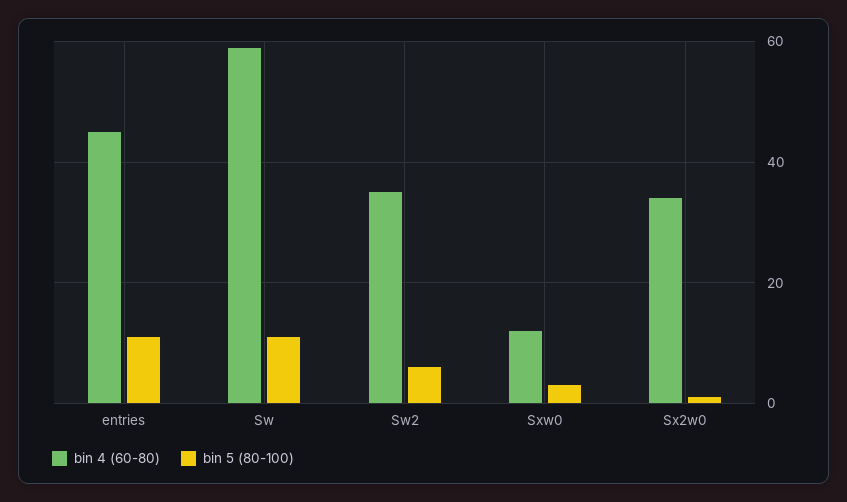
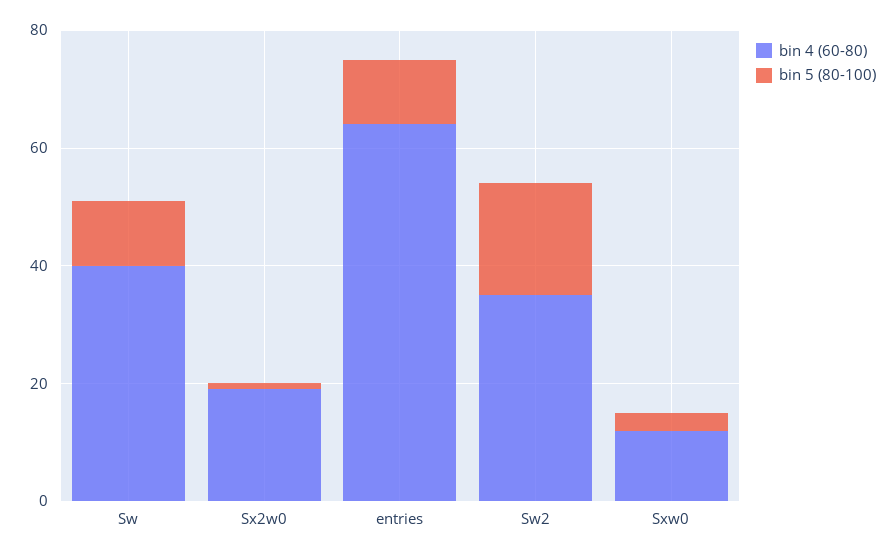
bin 4 (60-80), entries: 45 -> 65
bin 4 (60-80), Sw: 60 -> 40
bin 5 (80-100), Sw2: 5 -> 20
bin 4 (60-80), Sx2w0: 35 -> 20

